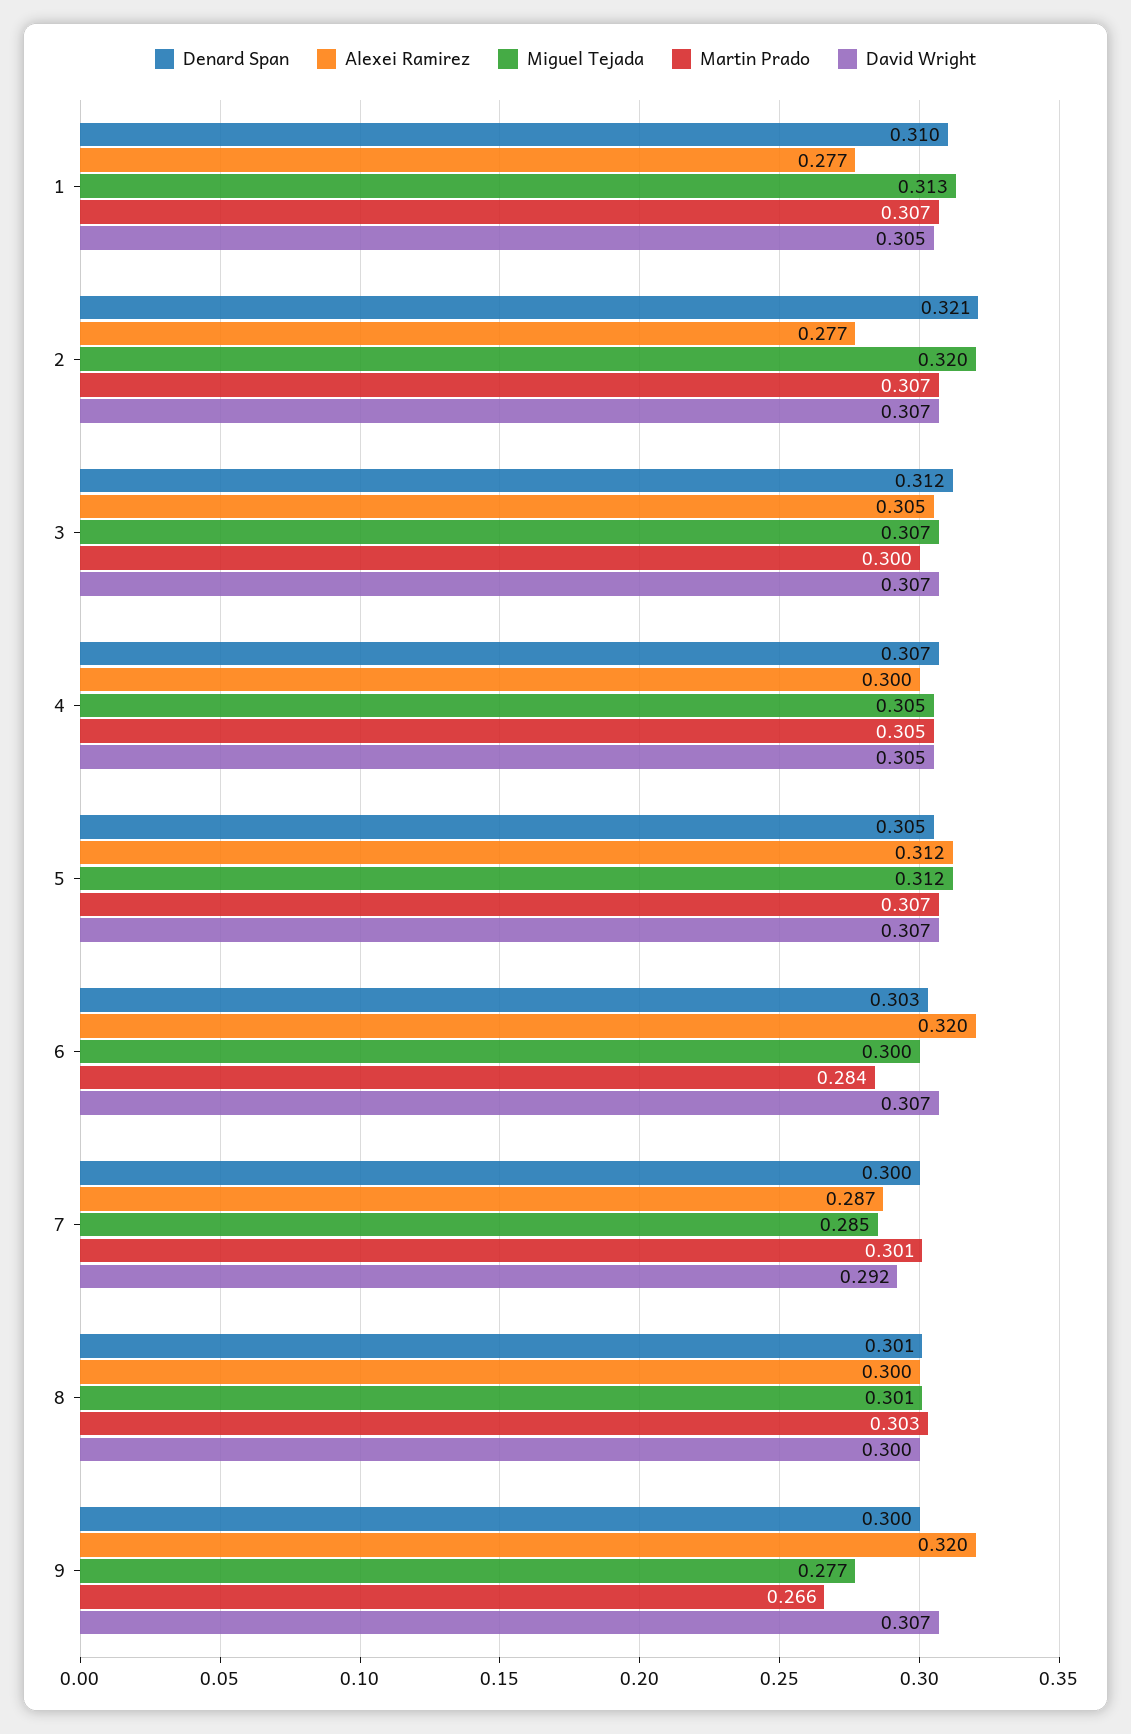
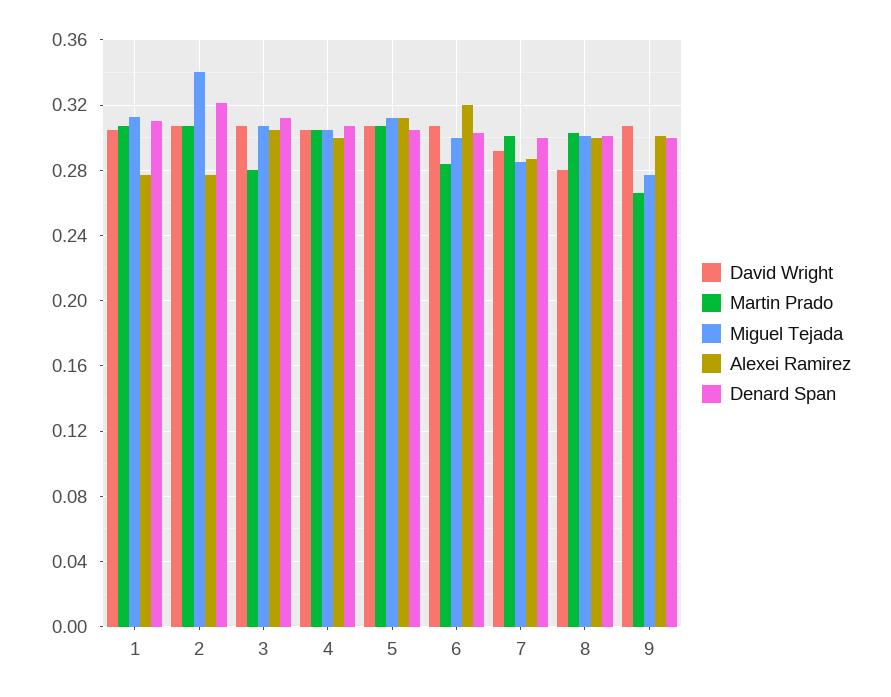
Miguel Tejada, 2: 0.32 -> 0.34
Martin Prado, 3: 0.3 -> 0.28
David Wright, 8: 0.3 -> 0.28
Alexei Ramirez, 9: 0.32 -> 0.3

